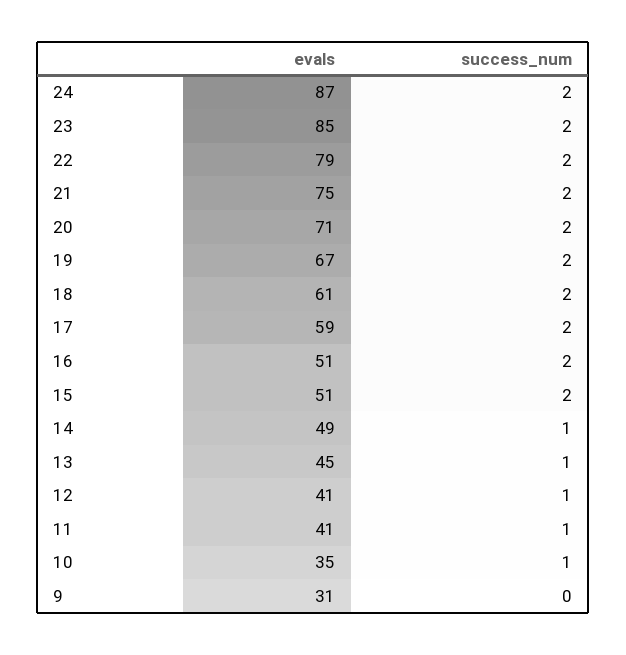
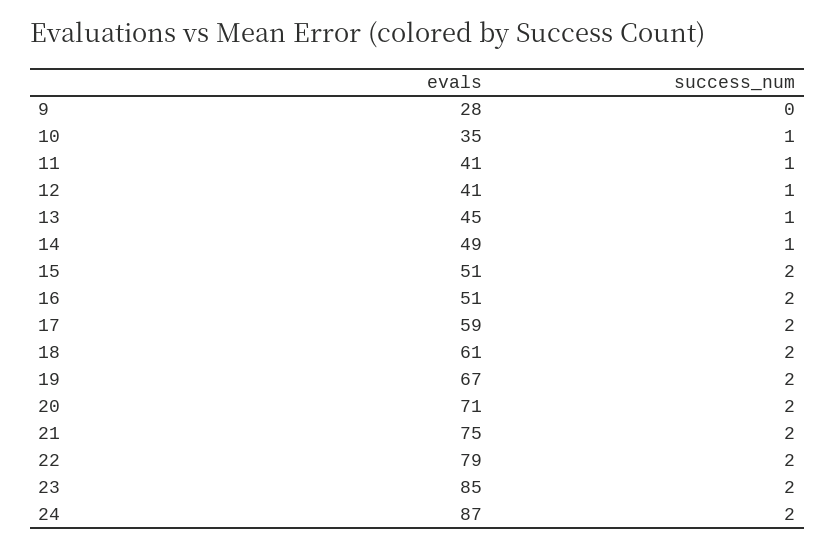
evals, 9: 31 -> 28

